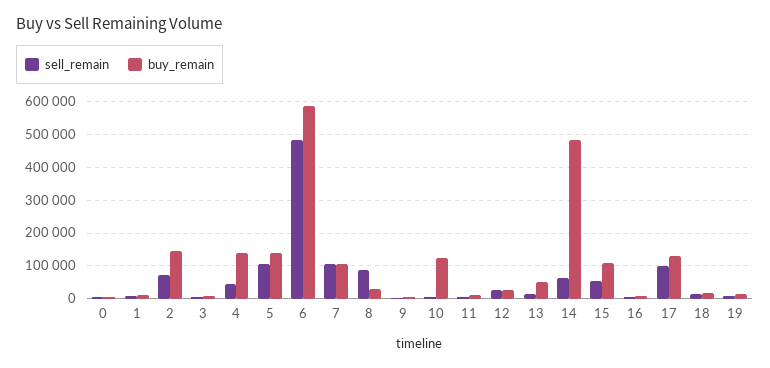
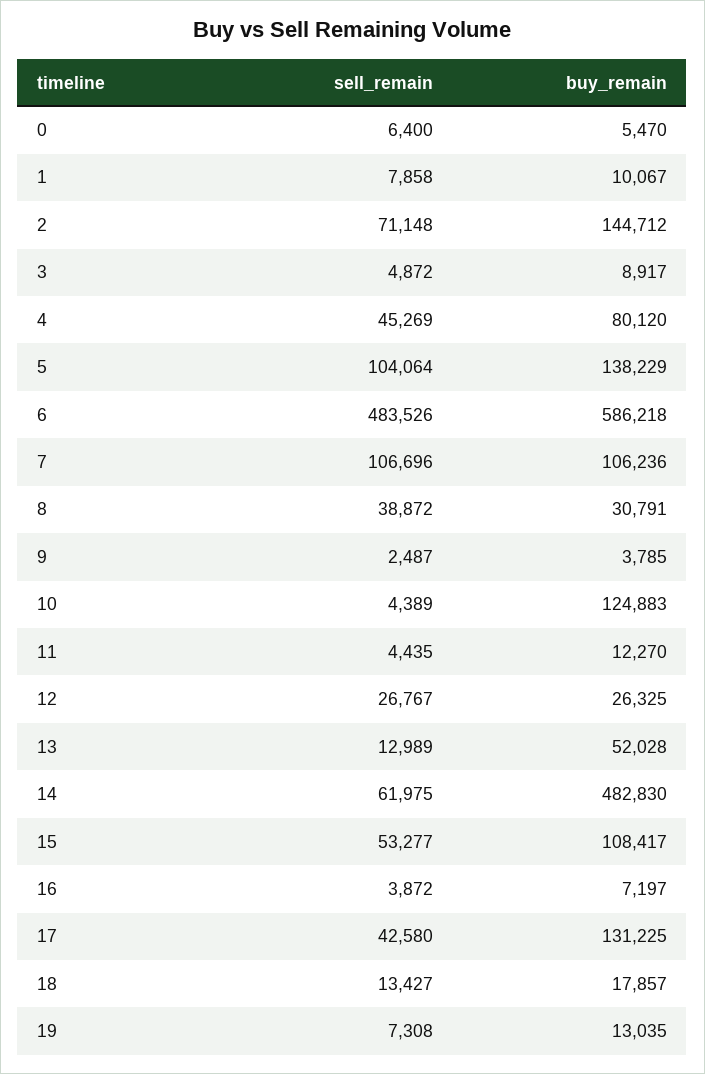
buy_remain, 4: 140000 -> 80120
sell_remain, 8: 80000 -> 38872
sell_remain, 17: 100000 -> 42580

